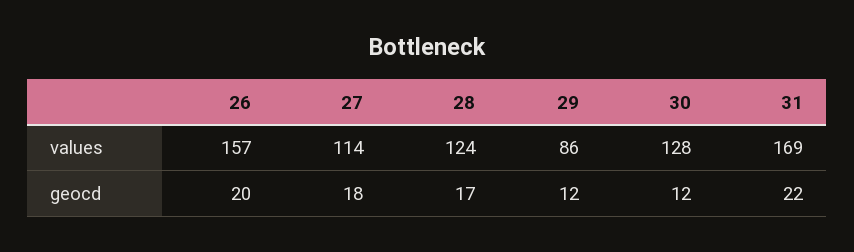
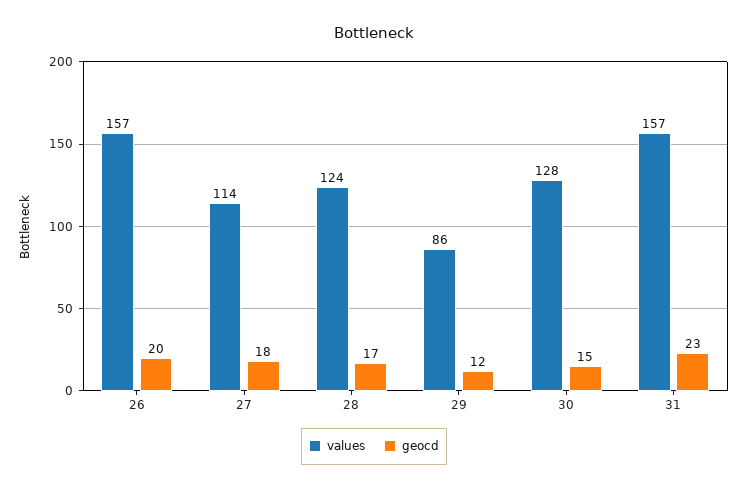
values, 31: 169 -> 157
geocd, 30: 12 -> 15
geocd, 31: 22 -> 23

